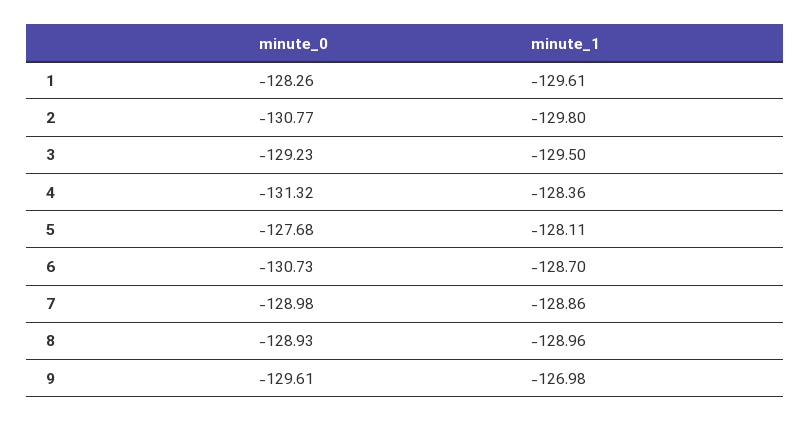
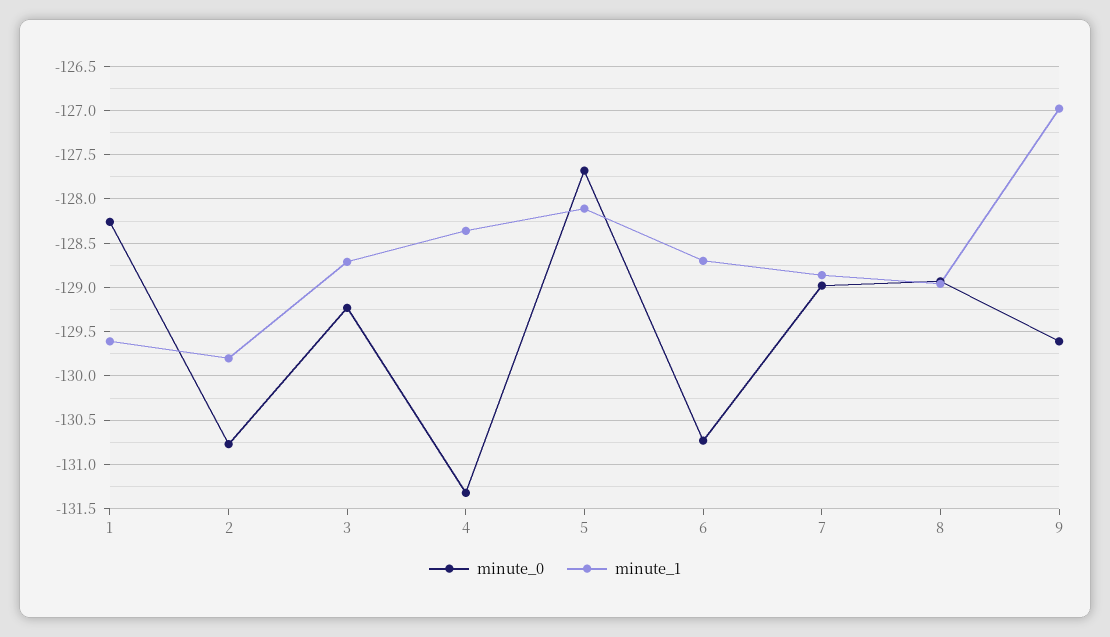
minute_1, 3: -129.5 -> -128.7

